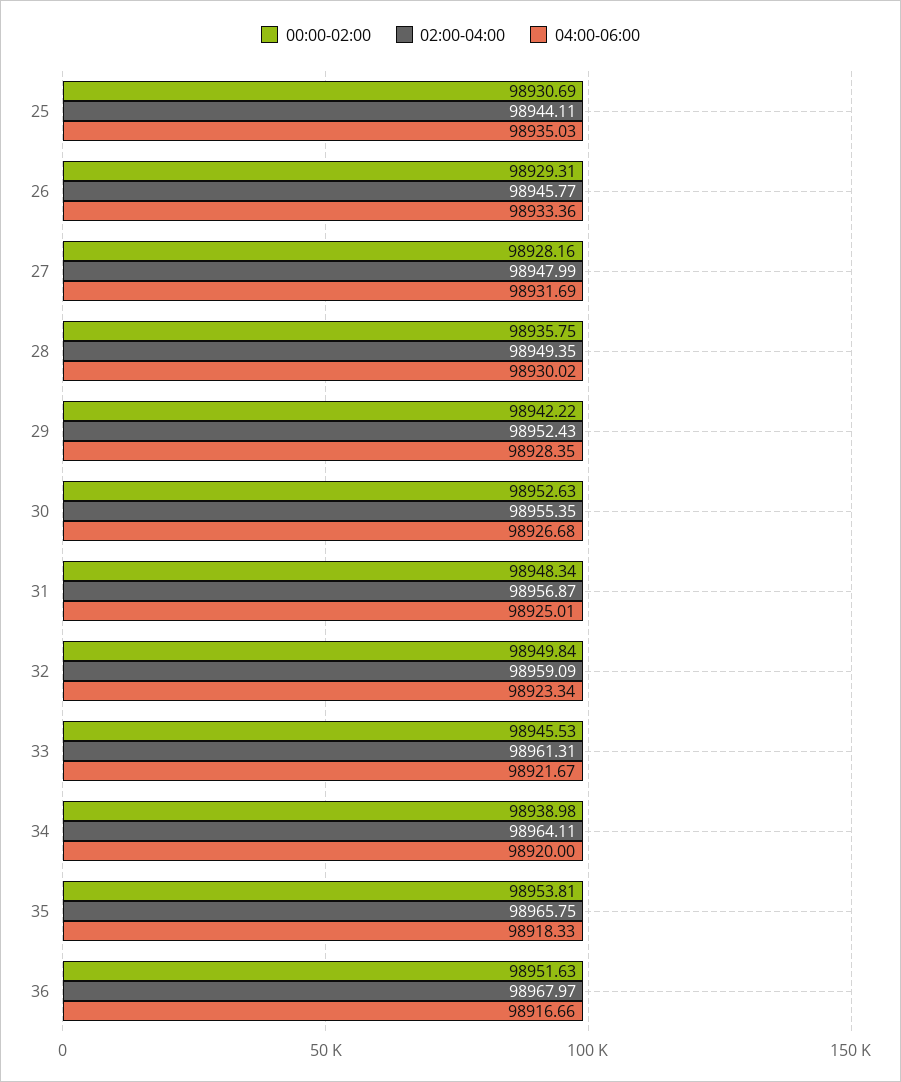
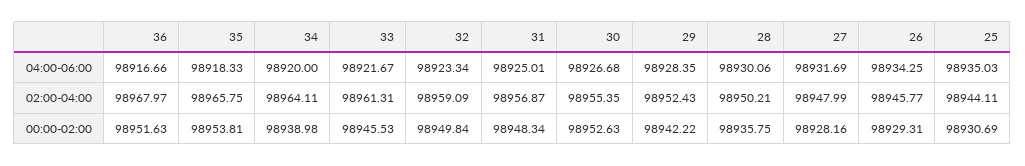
04:00-06:00, 26: 98933.36 -> 98934.25
02:00-04:00, 28: 98949.35 -> 98950.21
04:00-06:00, 28: 98930.02 -> 98930.06

